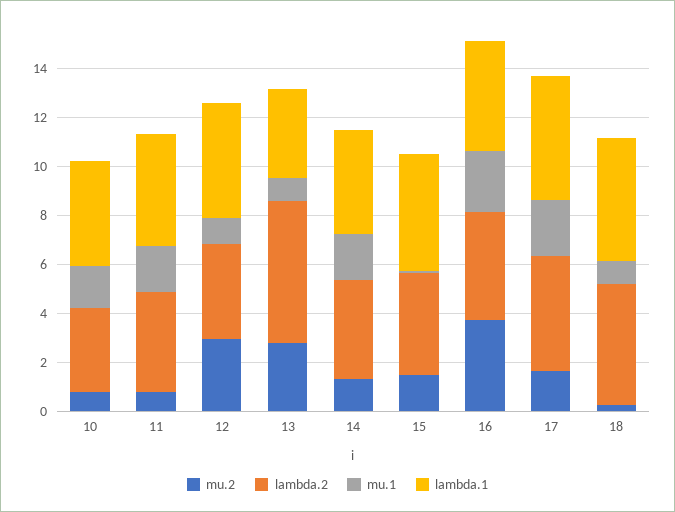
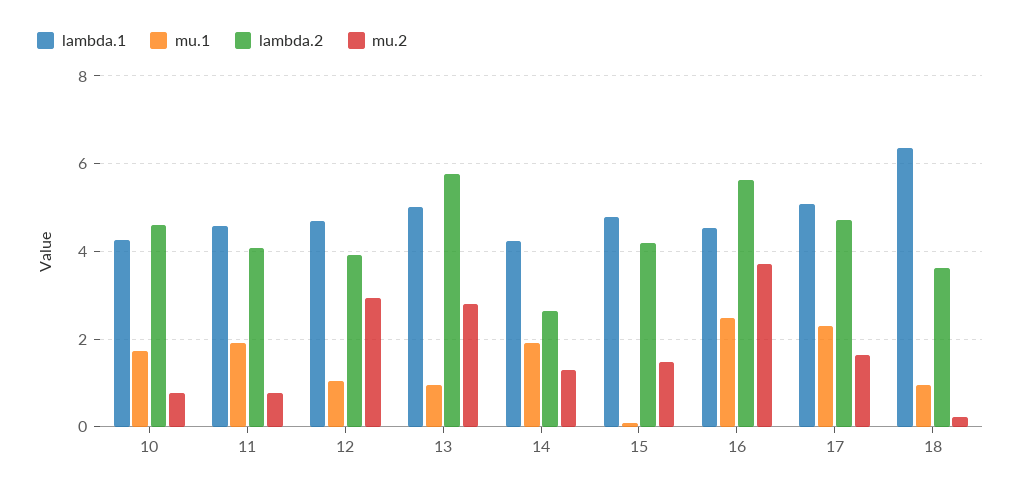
lambda.2, 10: 3.5 -> 4.6
lambda.1, 13: 3.5 -> 5
lambda.2, 14: 4 -> 2.6
lambda.2, 16: 4.5 -> 5.6
lambda.2, 18: 5 -> 3.6
lambda.1, 18: 5 -> 6.4

